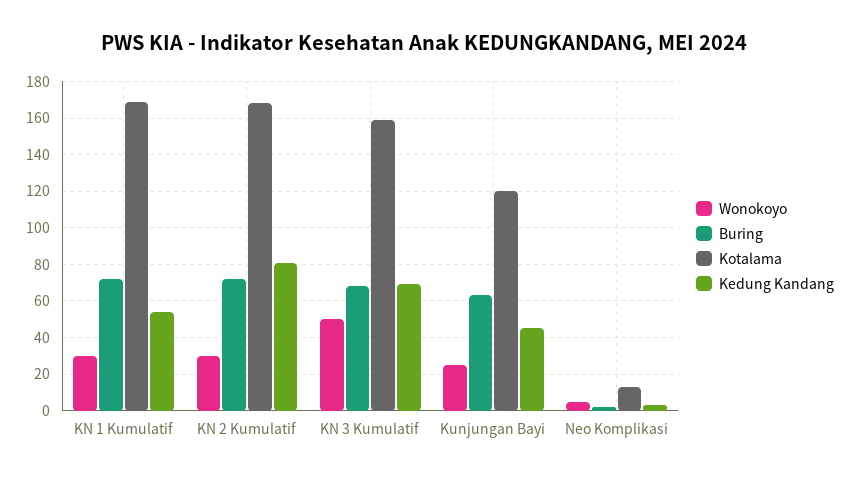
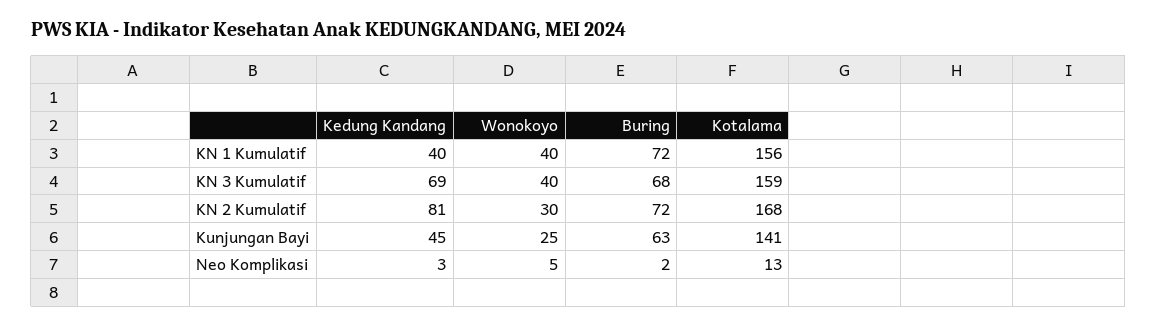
Wonokoyo, KN 1 Kumulatif: 30 -> 40
Kotalama, KN 1 Kumulatif: 170 -> 156
Kedung Kandang, KN 1 Kumulatif: 55 -> 40
Wonokoyo, KN 3 Kumulatif: 50 -> 40
Kotalama, Kunjungan Bayi: 120 -> 141

